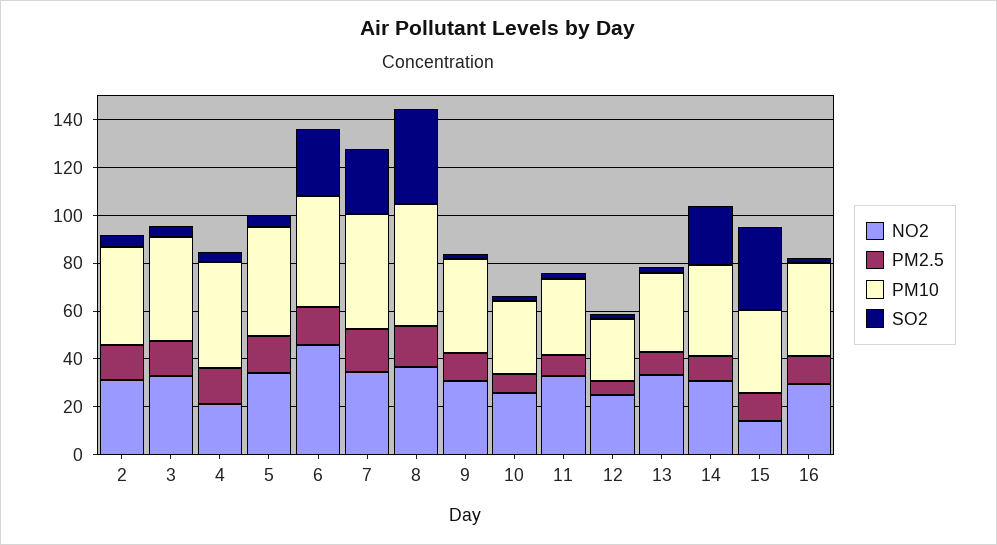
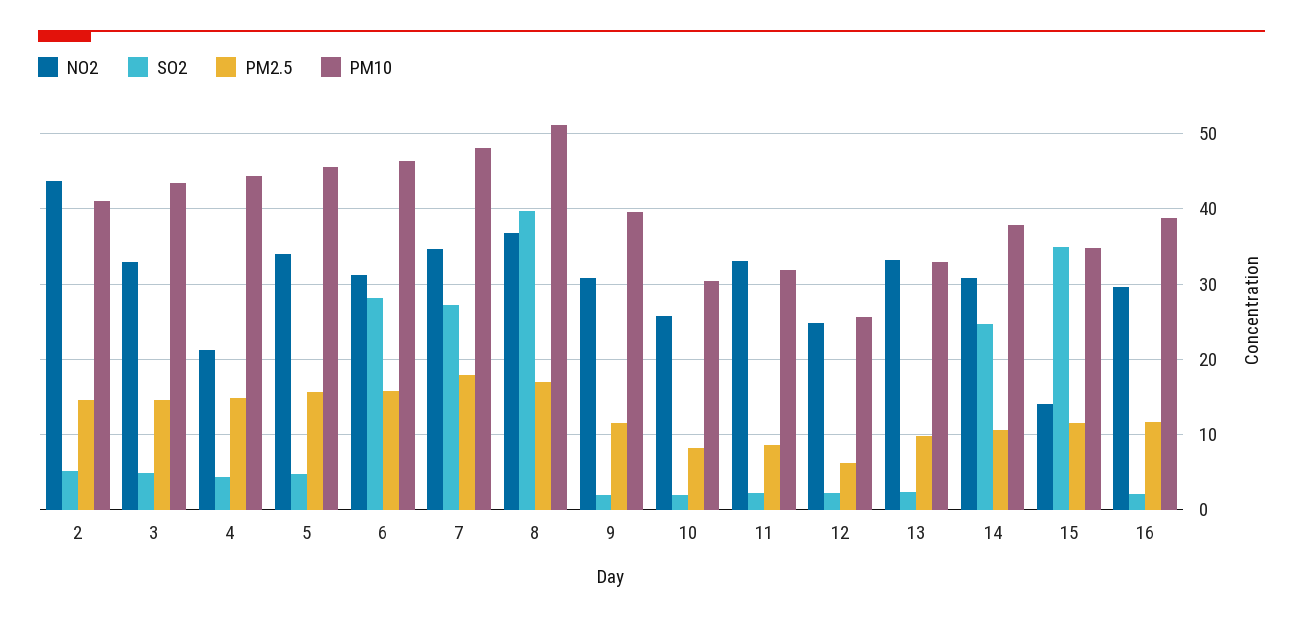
NO2, 2: 30 -> 44
NO2, 6: 45 -> 31

